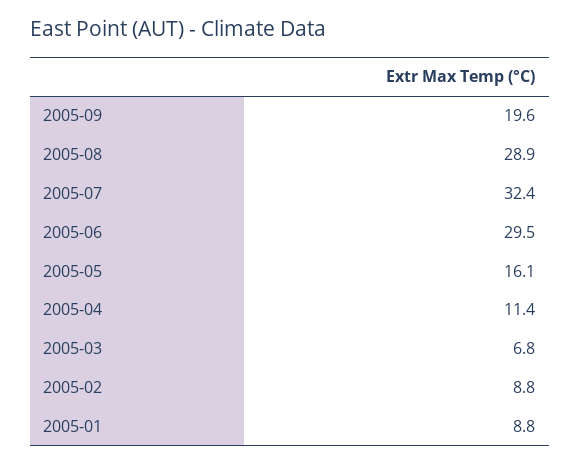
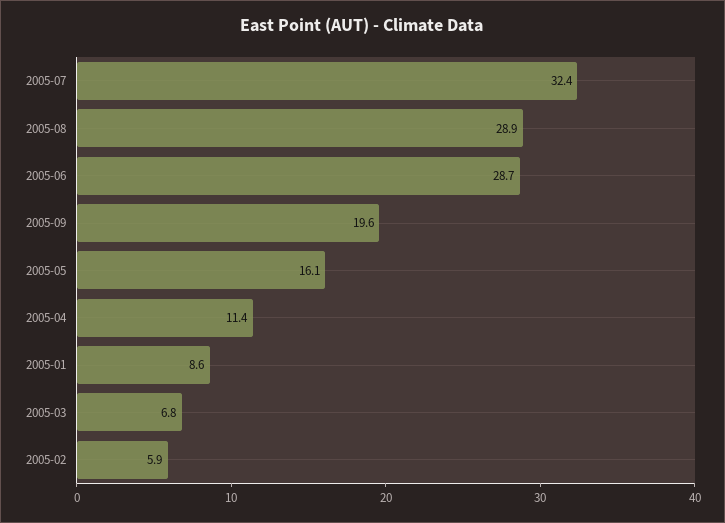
2005-06: 29.5 -> 28.7
2005-02: 8.8 -> 5.9
2005-01: 8.8 -> 8.6

